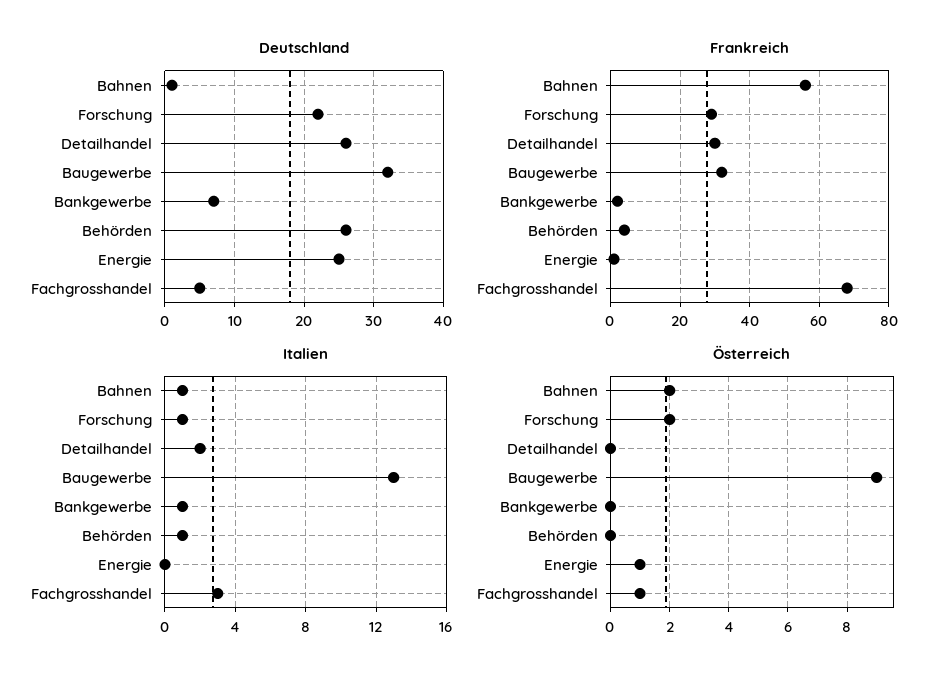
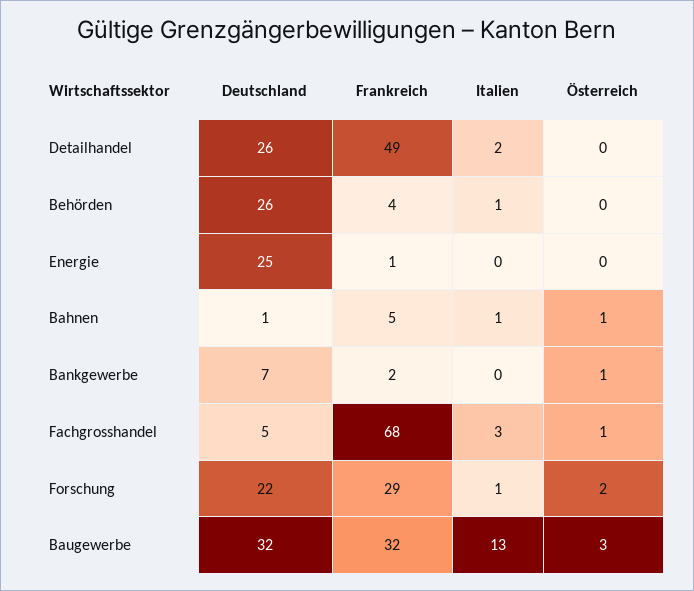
Frankreich, Bahnen: 55 -> 5
Frankreich, Detailhandel: 30 -> 49
Italien, Bankgewerbe: 1 -> 0
Österreich, Bahnen: 2 -> 1
Österreich, Baugewerbe: 9 -> 3
Österreich, Bankgewerbe: 0 -> 1
Österreich, Energie: 1 -> 0

